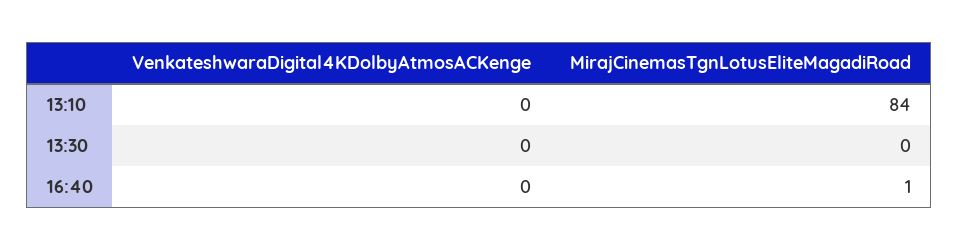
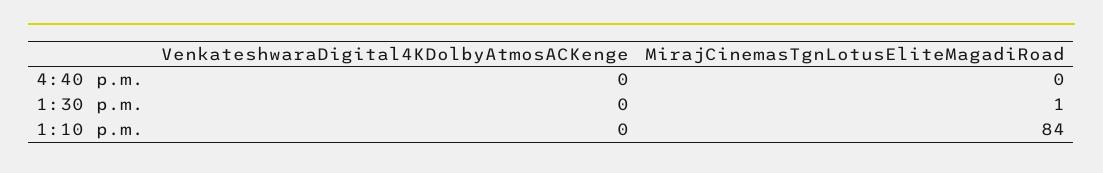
MirajCinemasTgnLotusEliteMagadiRoad, 13:30: 0 -> 1
MirajCinemasTgnLotusEliteMagadiRoad, 16:40: 1 -> 0

